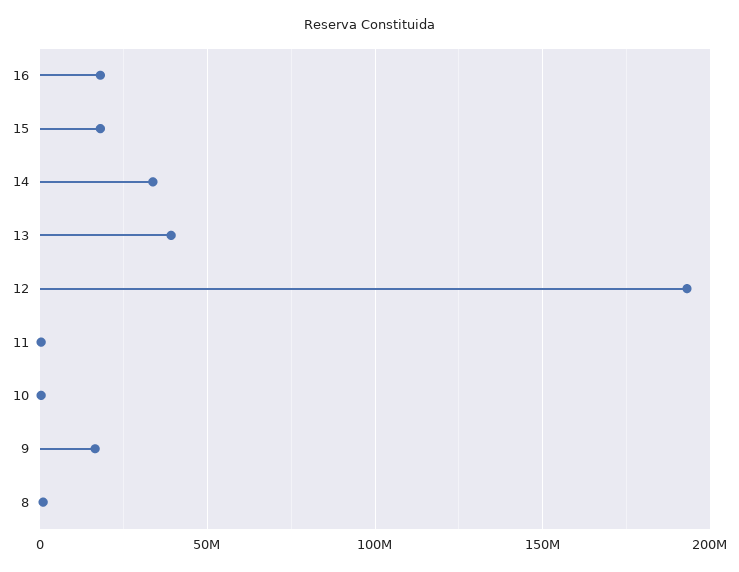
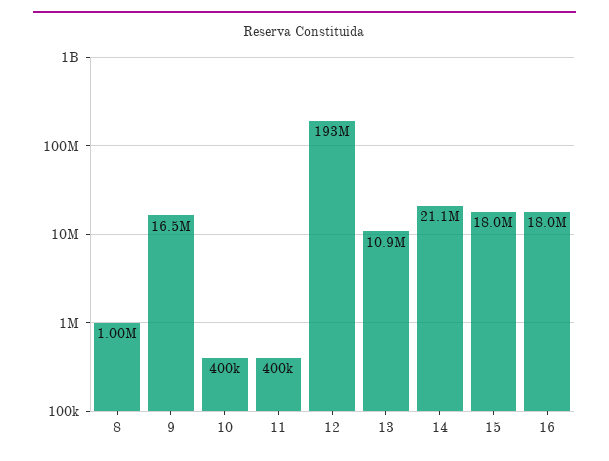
14: 35000000 -> 21100000
13: 40000000 -> 10900000

